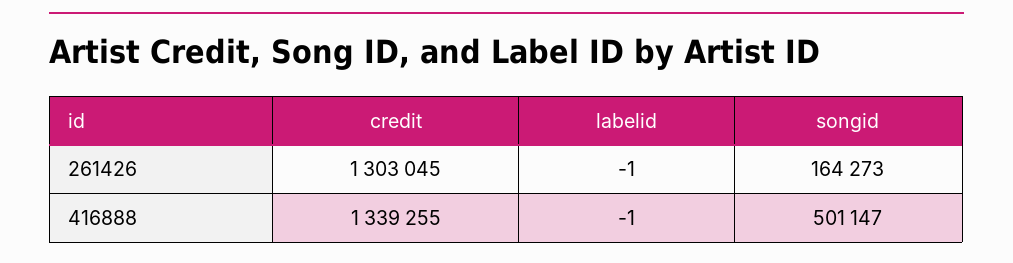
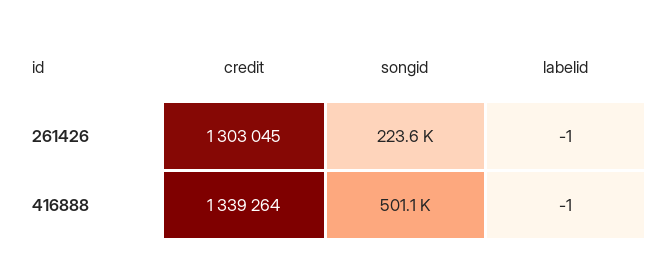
songid, 261426: 164273 -> 223600
credit, 416888: 1339255 -> 1339264

